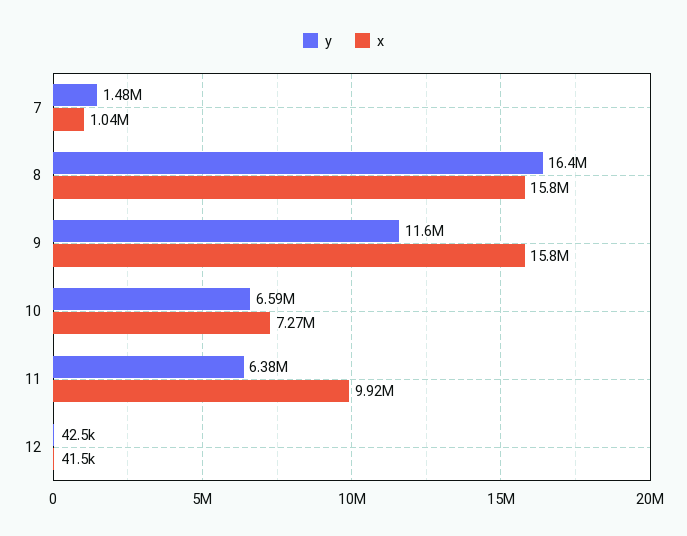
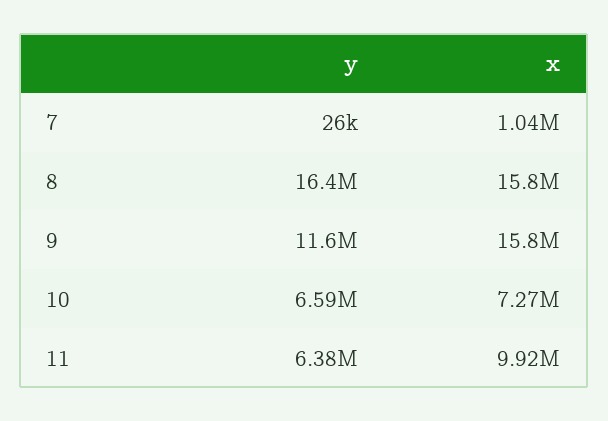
y, 7: 1480000 -> 26000
y, 12: 42500 -> none
x, 12: 41500 -> none

